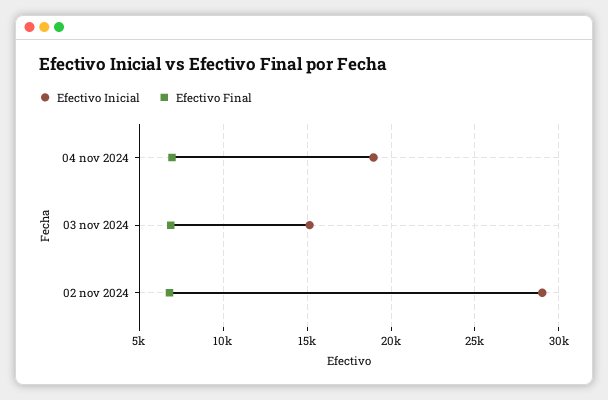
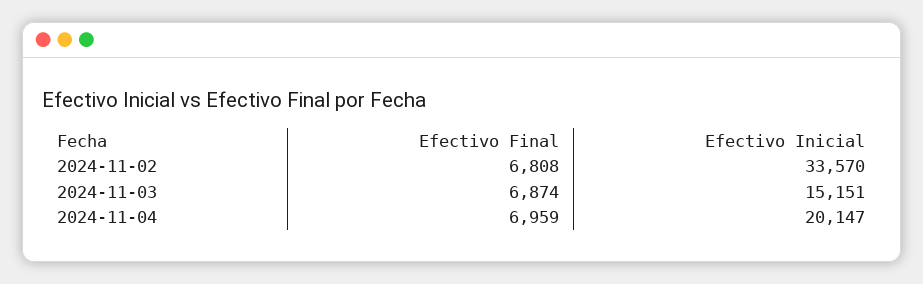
Efectivo Inicial, 04 nov 2024: 19000 -> 20147
Efectivo Inicial, 02 nov 2024: 29000 -> 33570

